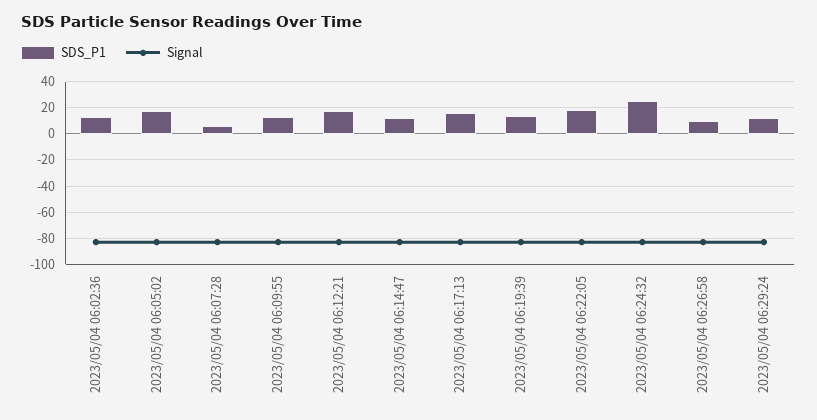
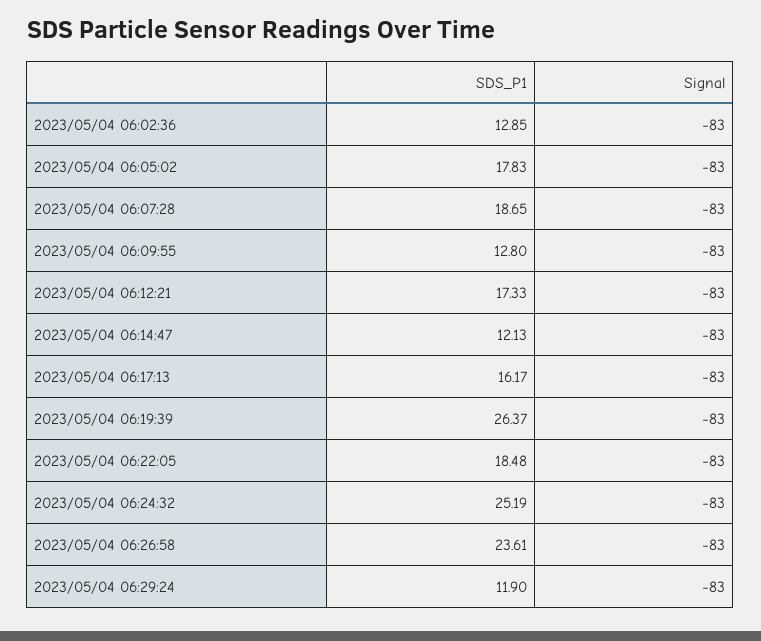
SDS_P1, 2023/05/04 06:07:28: 5 -> 18.65
SDS_P1, 2023/05/04 06:19:39: 15 -> 26.37
SDS_P1, 2023/05/04 06:26:58: 10 -> 23.61

